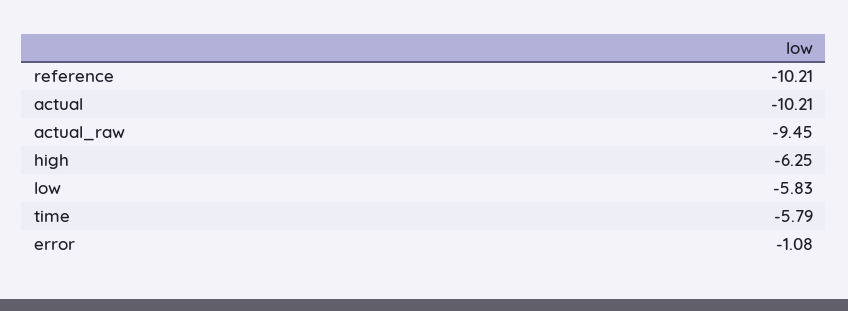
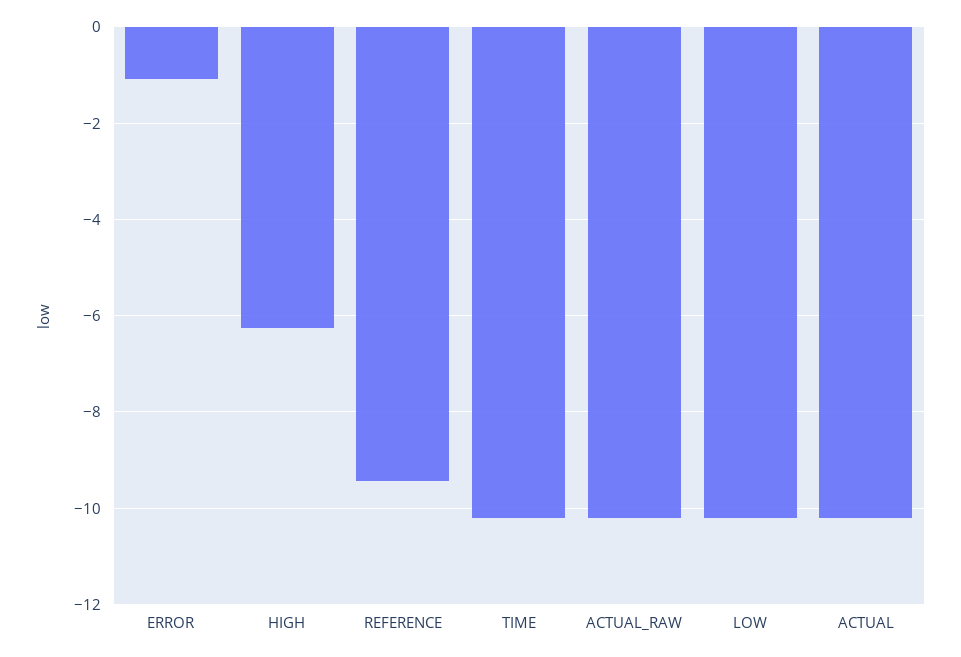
reference: -10.21 -> -9.4
actual_raw: -9.45 -> -10.2
low: -5.83 -> -10.2
time: -5.79 -> -10.2

